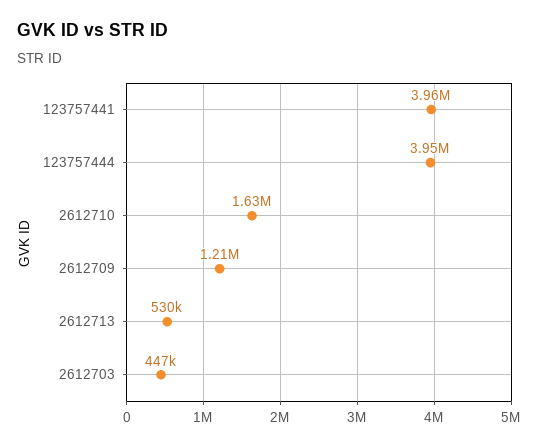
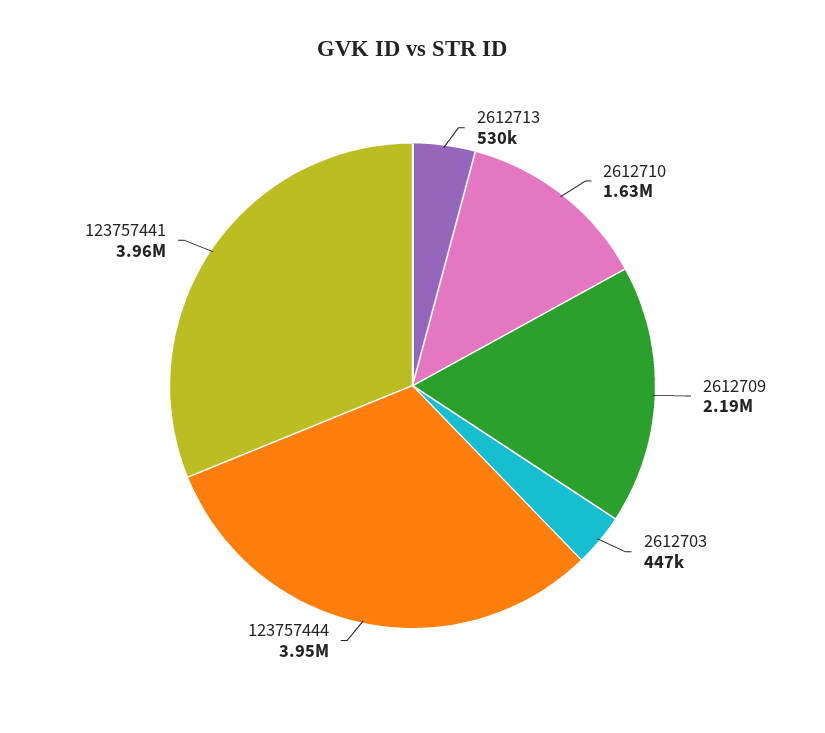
2612709: 1210000 -> 2190000

